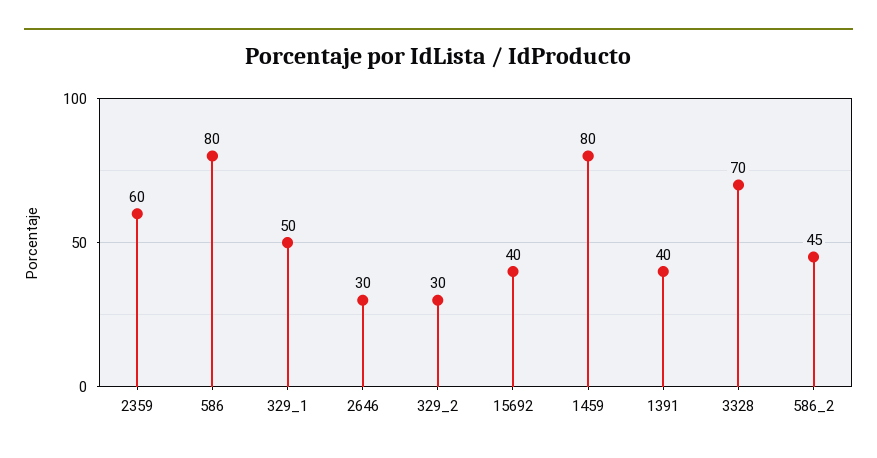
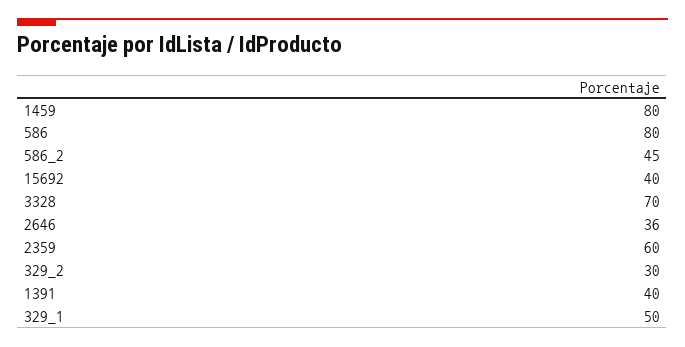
2646: 30 -> 36

